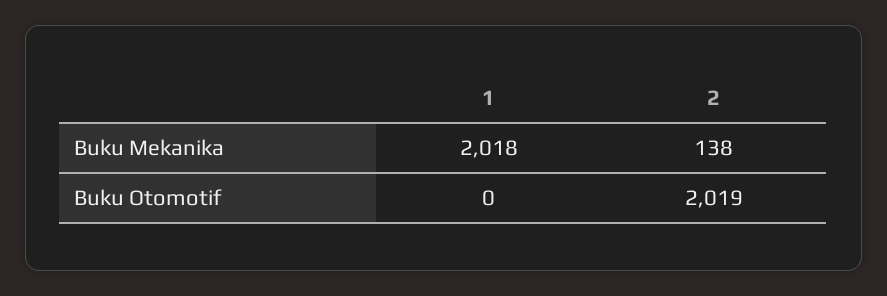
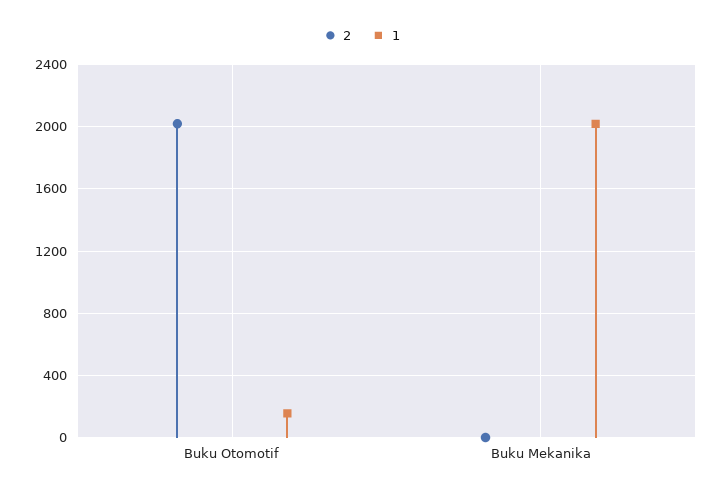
2, Buku Mekanika: 138 -> 0
1, Buku Otomotif: 0 -> 150

